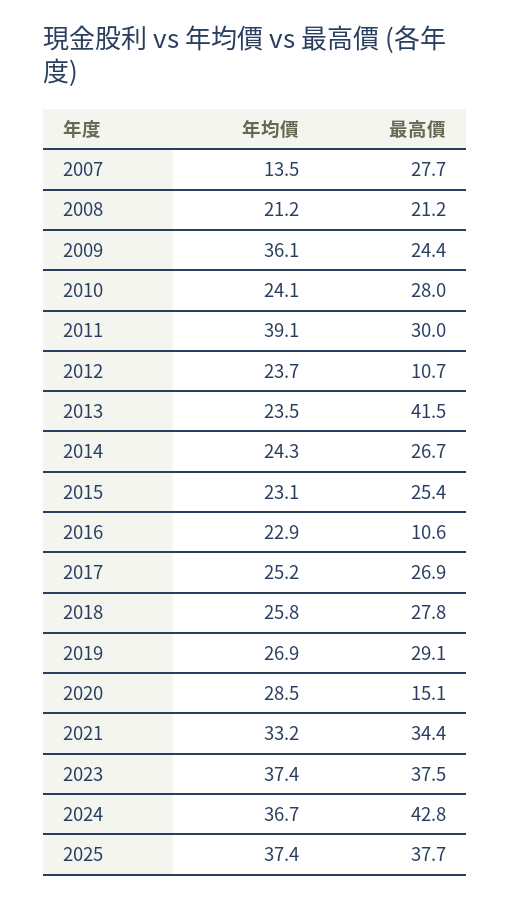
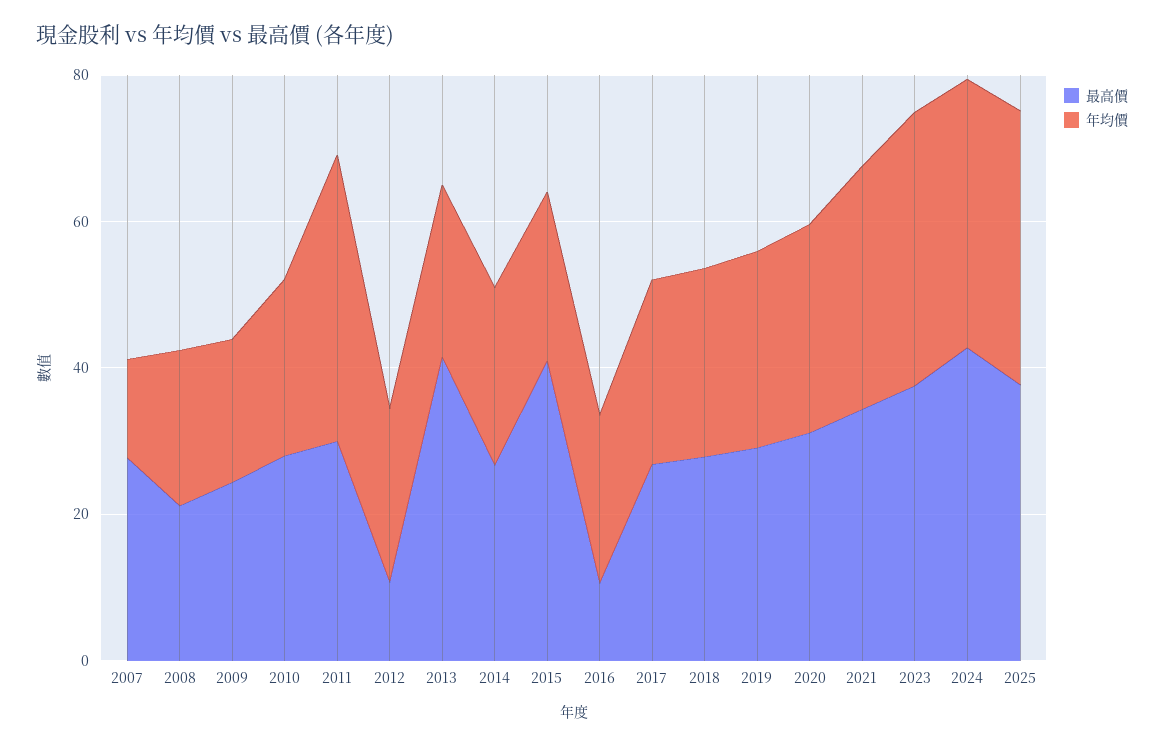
年均價, 2009: 36.1 -> 20
最高價, 2015: 25.4 -> 40
最高價, 2020: 15.1 -> 30

